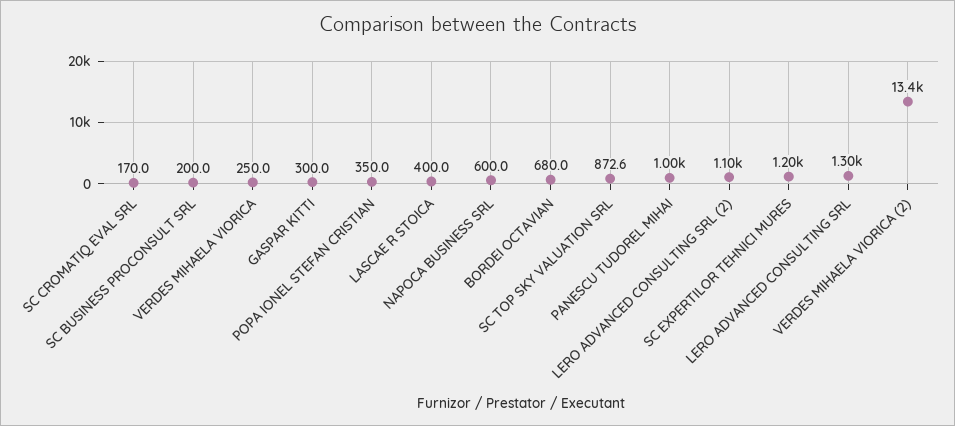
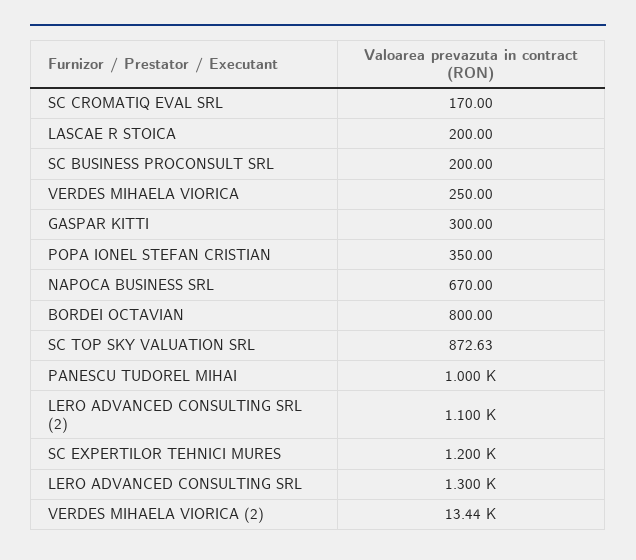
LASCAE R STOICA: 400 -> 200
NAPOCA BUSINESS SRL: 600 -> 670
BORDEI OCTAVIAN: 680 -> 800

